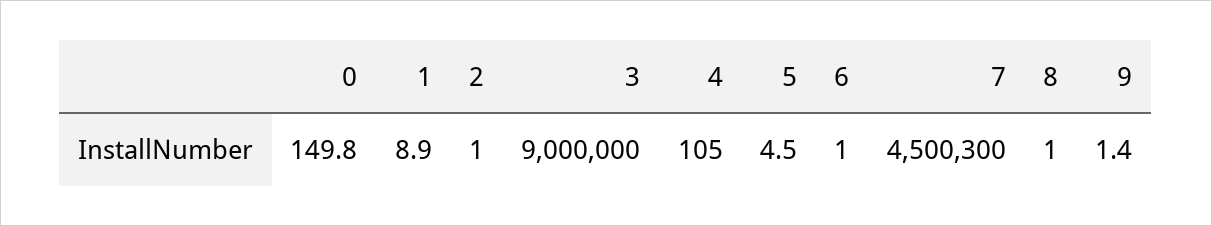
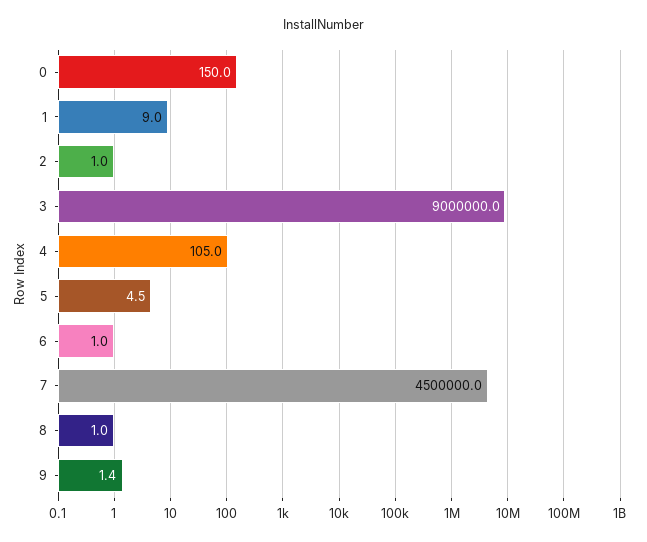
0: 149.8 -> 150
1: 8.9 -> 9
7: 4500300 -> 4500000

